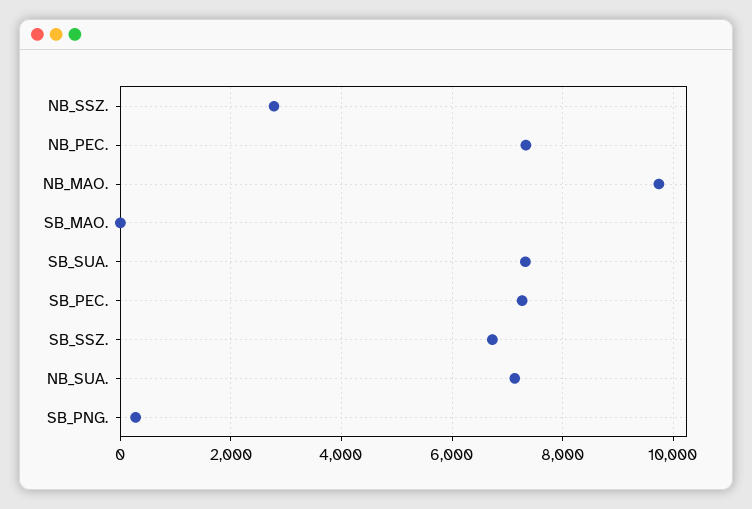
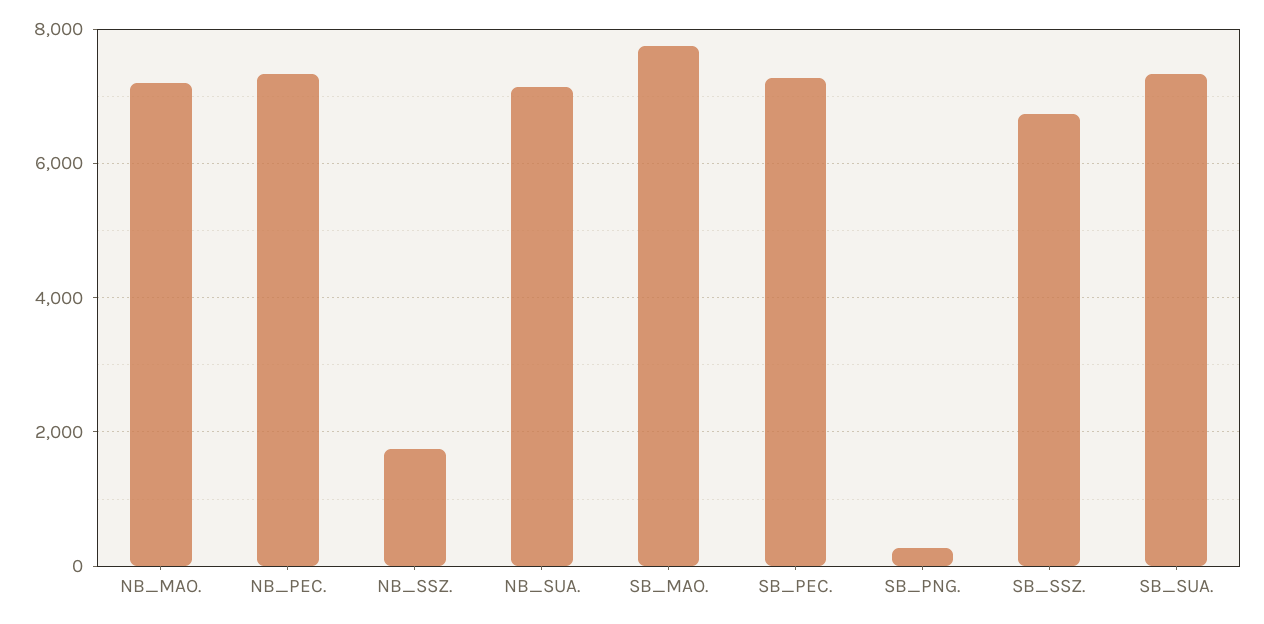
NB_SSZ.: 2800 -> 1800
NB_MAO.: 9800 -> 7200
SB_MAO.: 0 -> 7800

